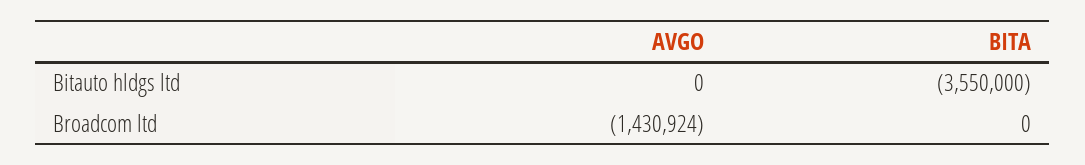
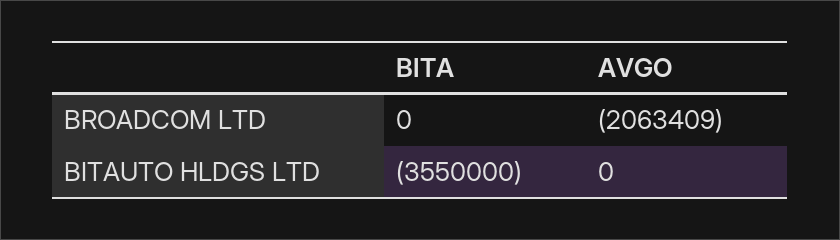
AVGO, Broadcom ltd: -1430924 -> -2063409

